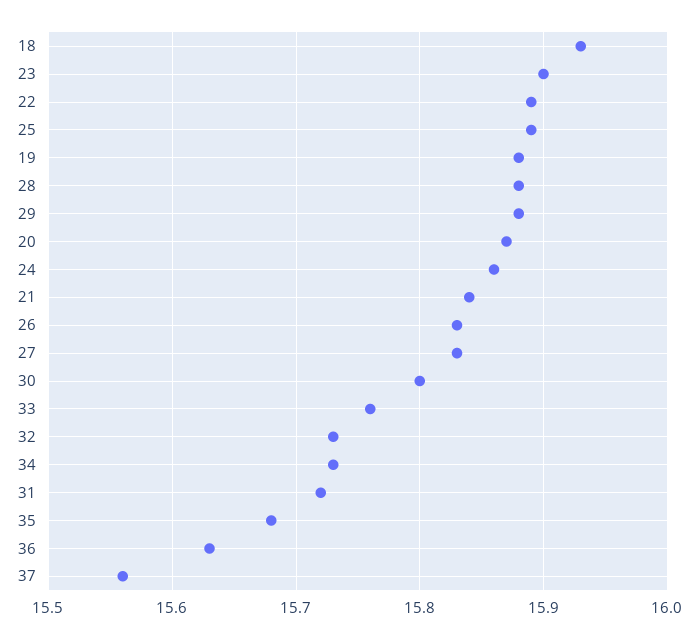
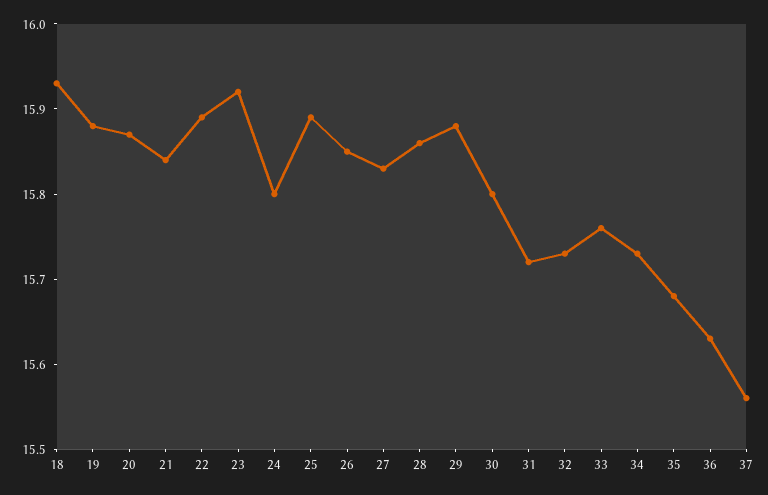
23: 15.9 -> 15.92
28: 15.88 -> 15.86
24: 15.86 -> 15.8
26: 15.83 -> 15.85

